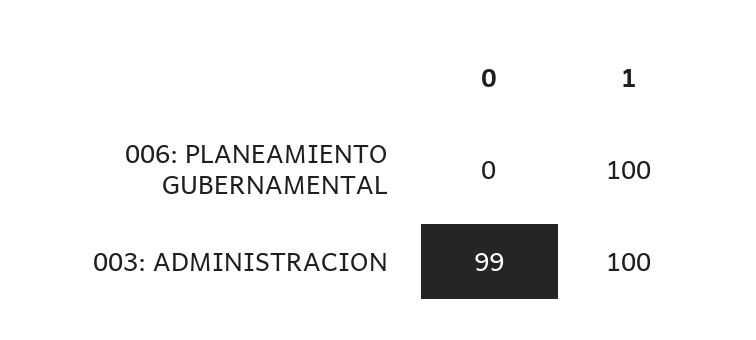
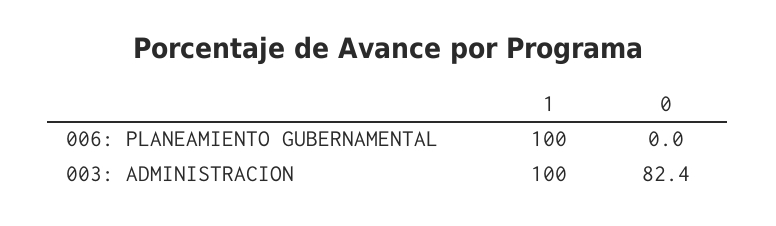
0, 003: ADMINISTRACION: 99 -> 82.4

